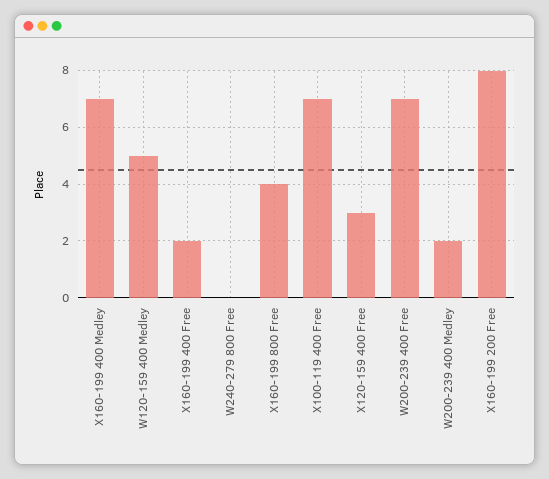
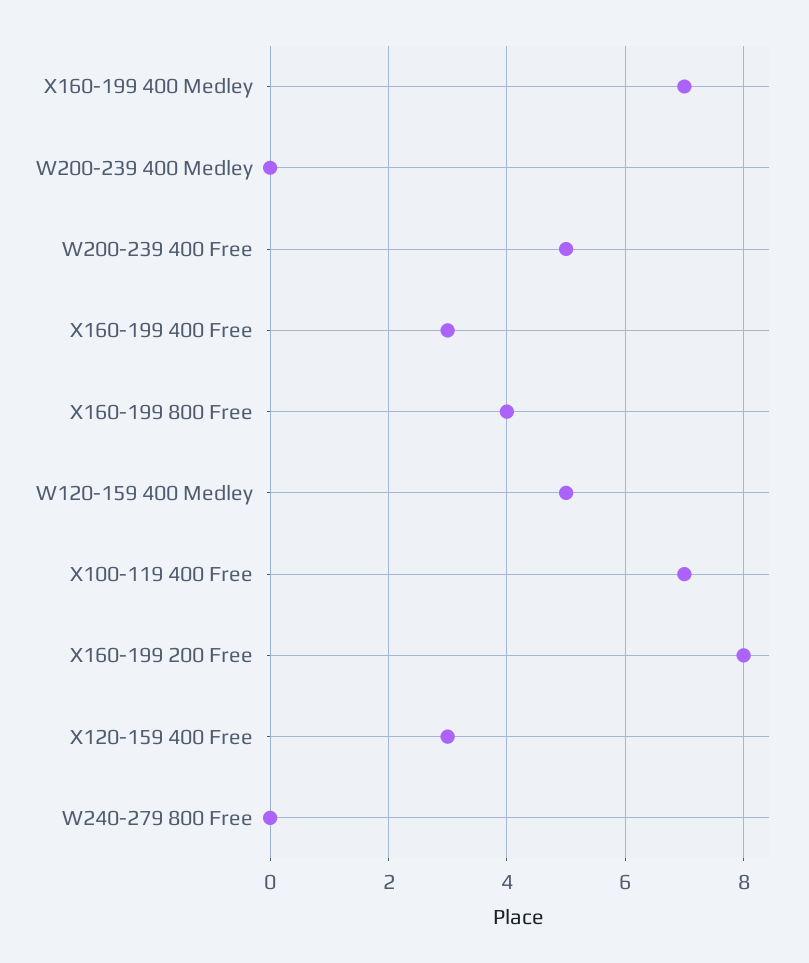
X160-199 400 Free: 2 -> 3
W200-239 400 Free: 7 -> 5
W200-239 400 Medley: 2 -> 0

